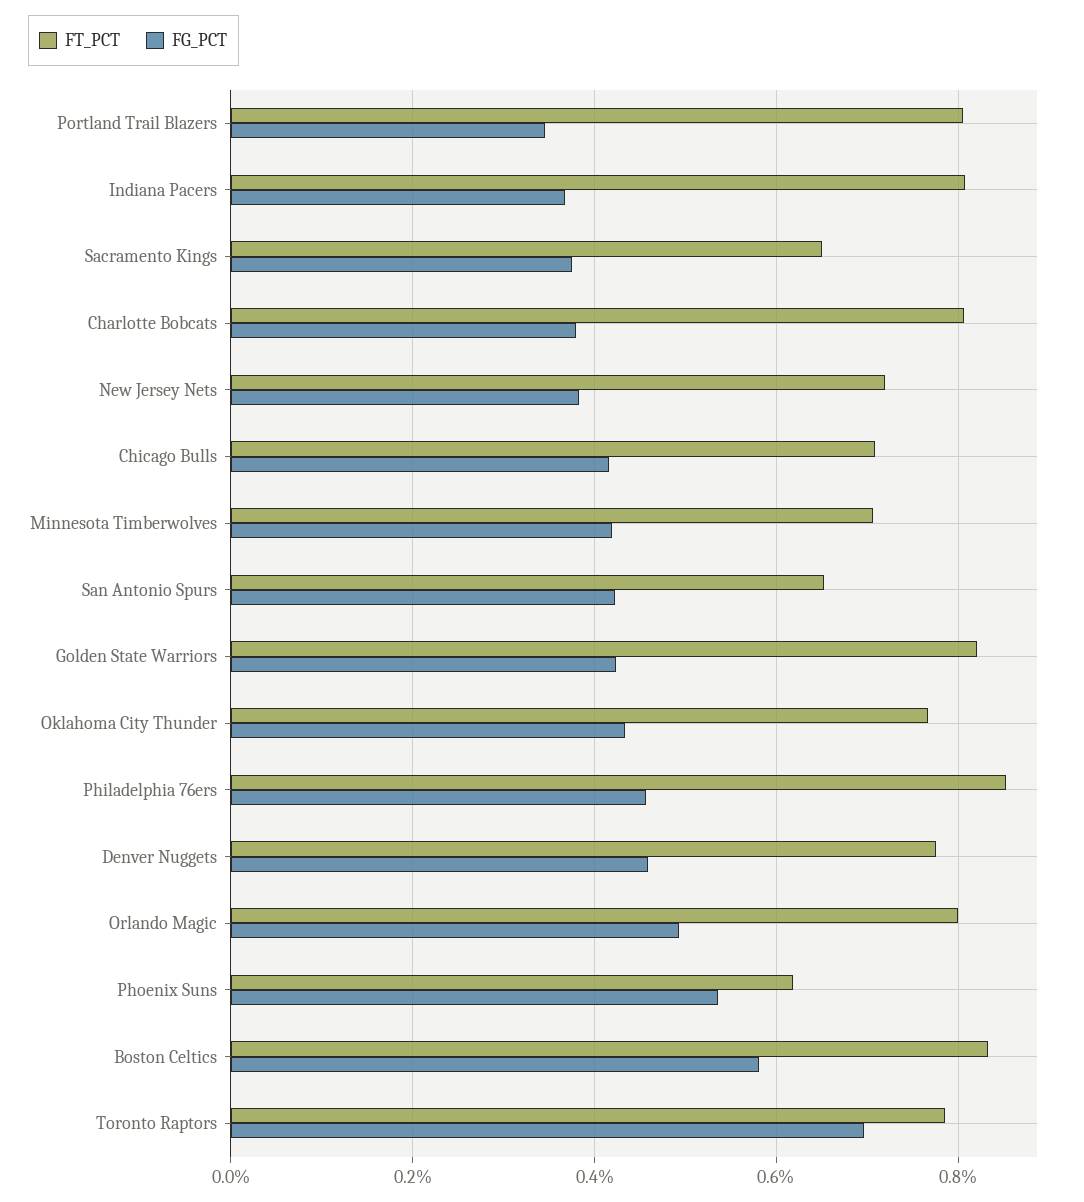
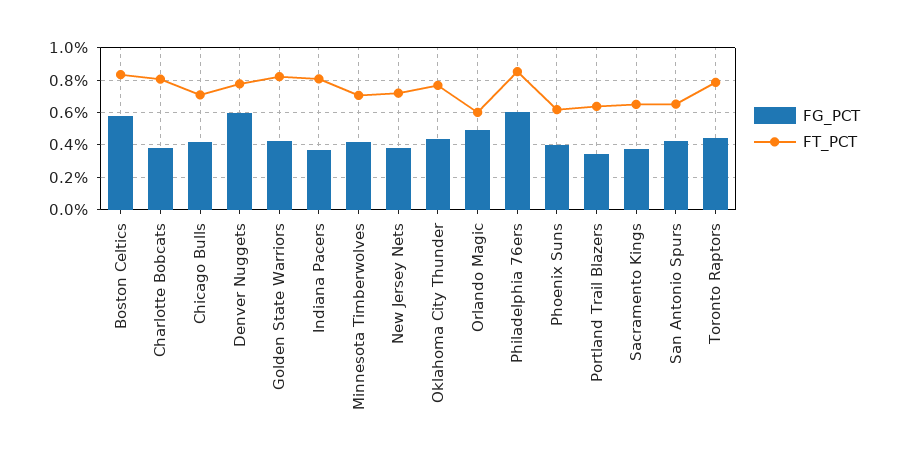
FT_PCT, Portland Trail Blazers: 0.8 -> 0.65
FG_PCT, Philadelphia 76ers: 0.46 -> 0.6
FG_PCT, Denver Nuggets: 0.46 -> 0.6
FT_PCT, Orlando Magic: 0.8 -> 0.6
FG_PCT, Phoenix Suns: 0.54 -> 0.4
FG_PCT, Toronto Raptors: 0.7 -> 0.45

